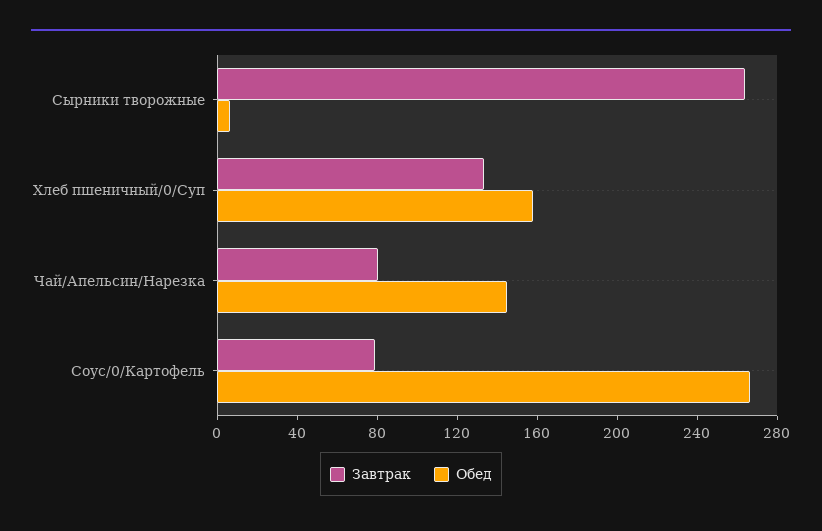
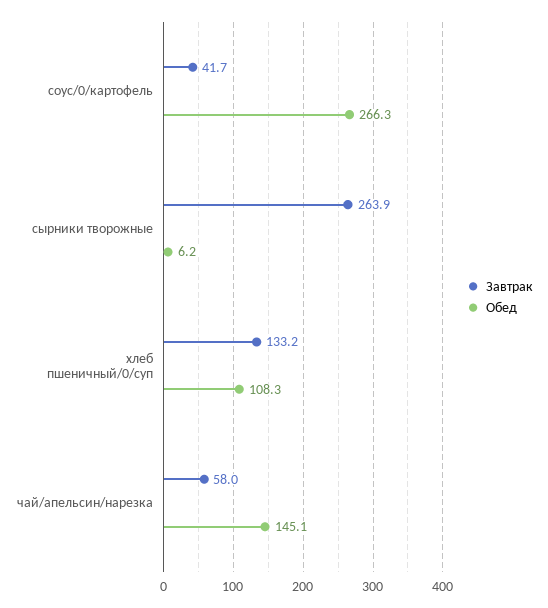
Обед, Хлеб пшеничный/0/Суп: 160 -> 108.3
Завтрак, Чай/Апельсин/Нарезка: 80 -> 58
Завтрак, Соус/0/Картофель: 80 -> 41.7

